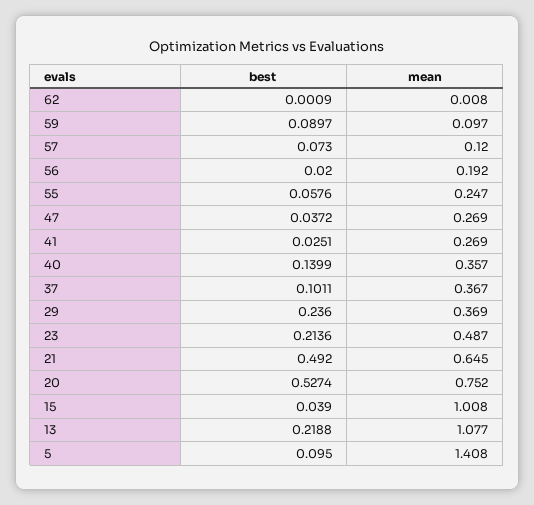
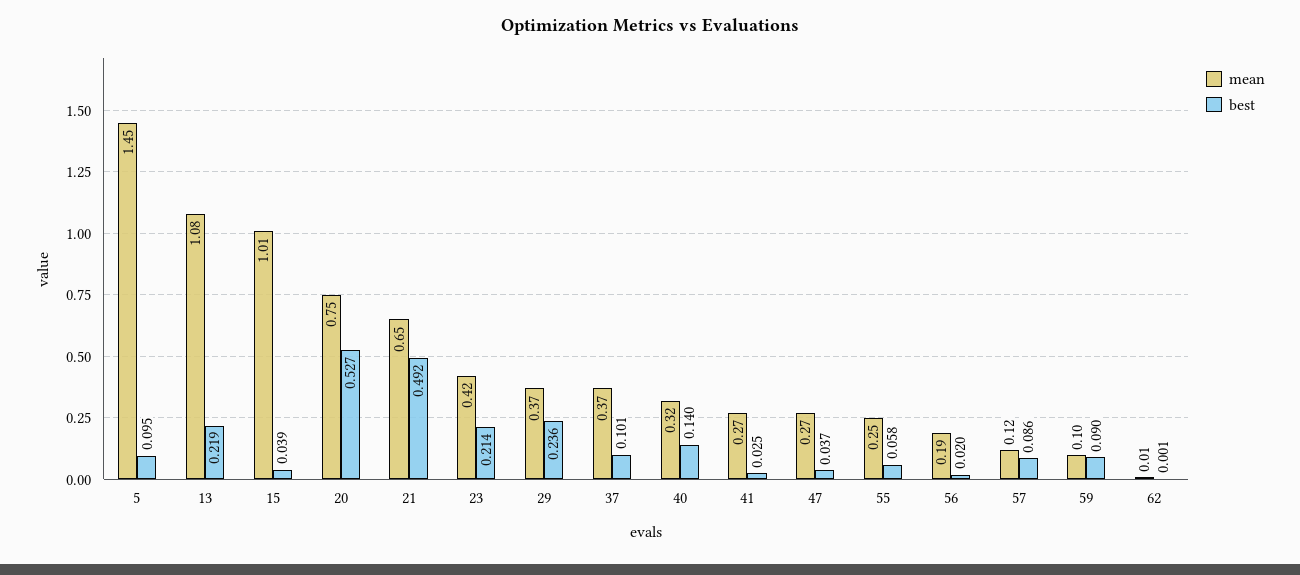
best, 57: 0.073 -> 0.086
mean, 40: 0.357 -> 0.32
mean, 23: 0.487 -> 0.42
mean, 5: 1.408 -> 1.45

